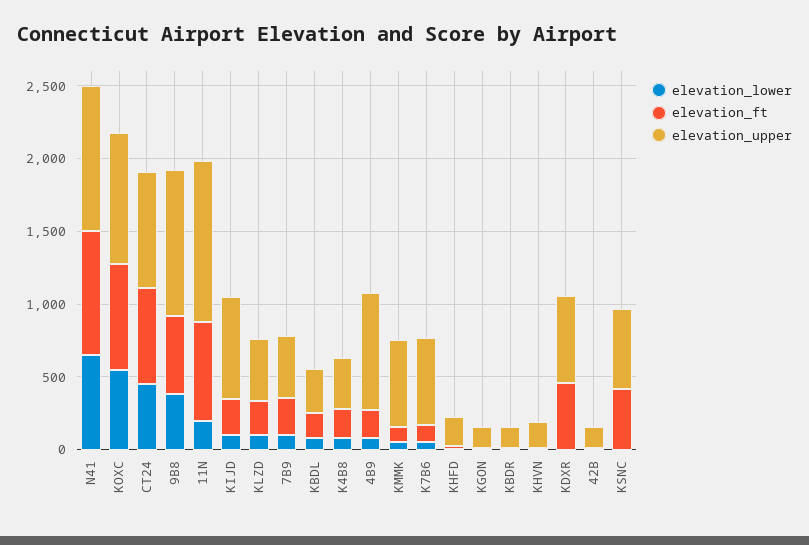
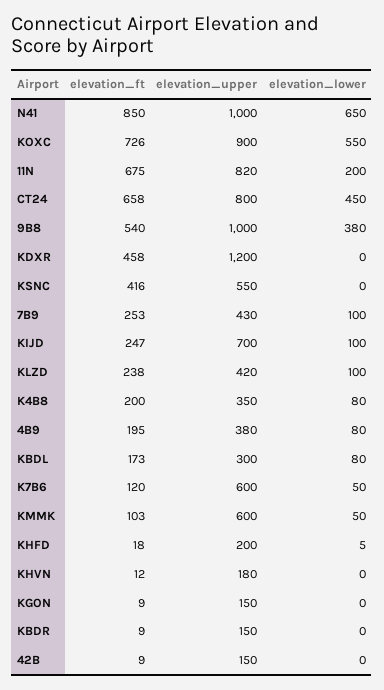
elevation_upper, 11N: 1100 -> 820
elevation_upper, 4B9: 800 -> 380
elevation_upper, KDXR: 600 -> 1200

